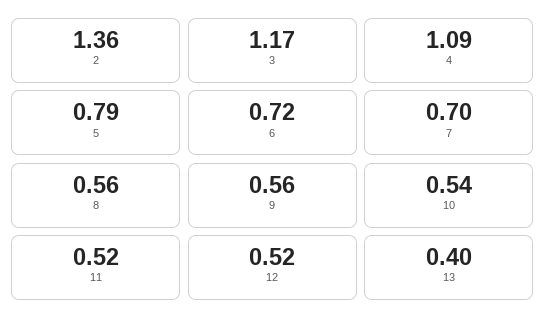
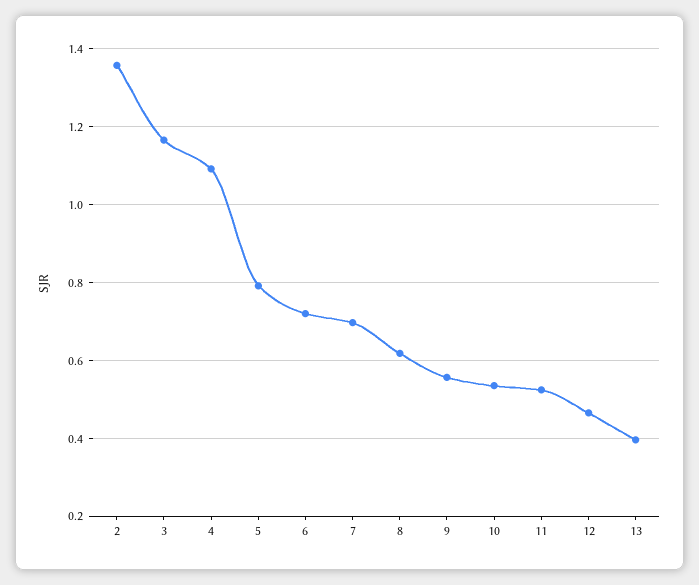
8: 0.56 -> 0.62
12: 0.52 -> 0.46

